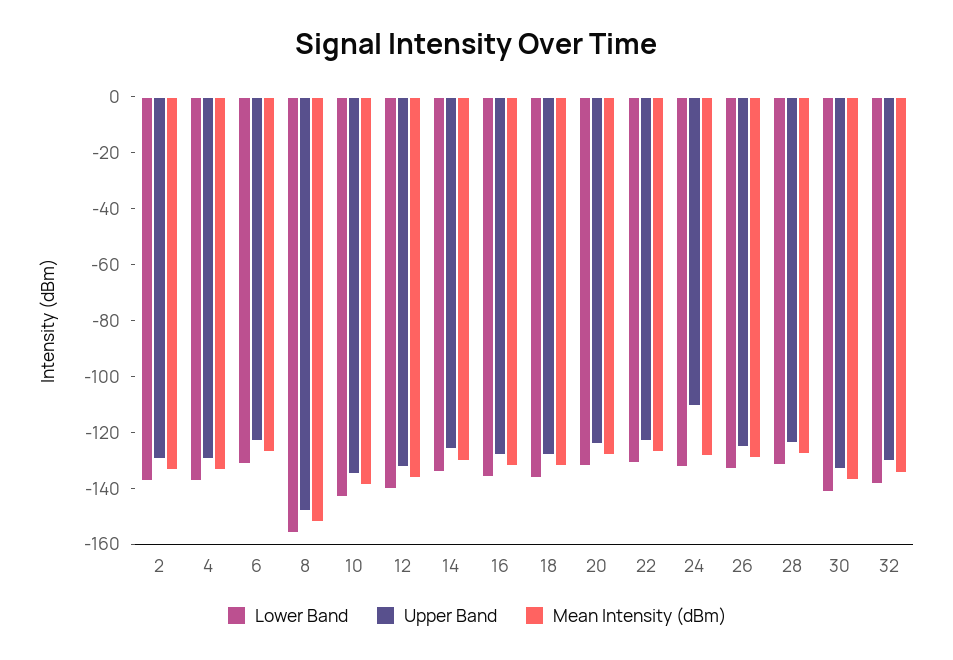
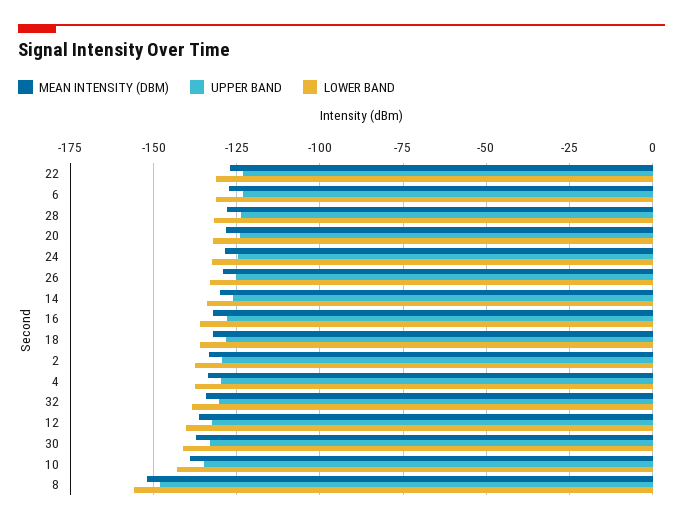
Upper Band, 24: -110 -> -125

